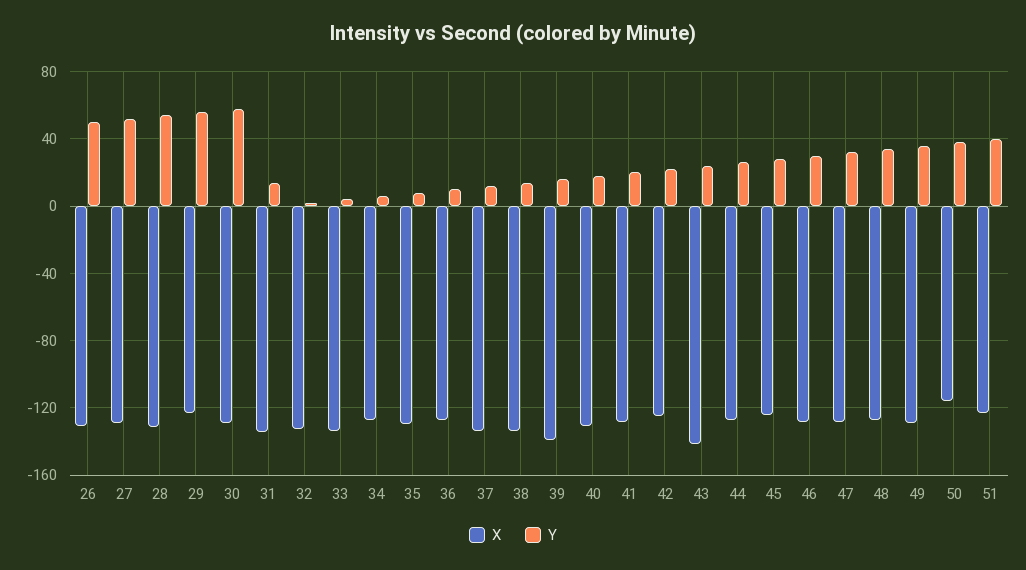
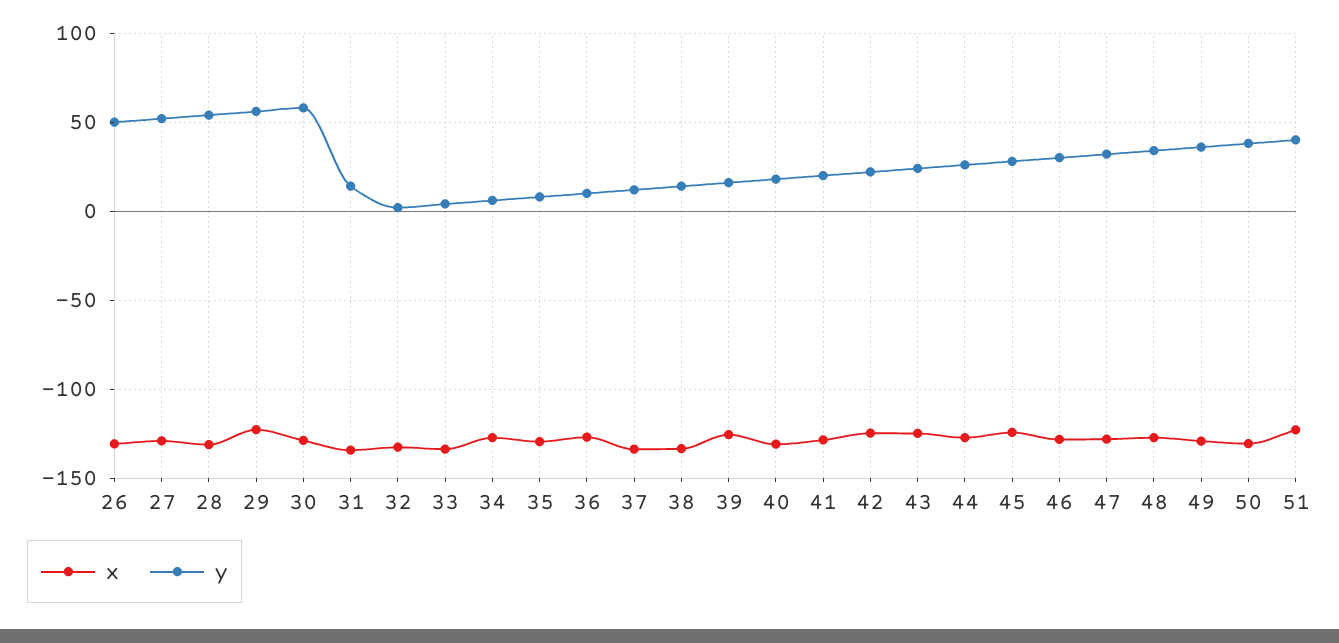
X, 39: -140 -> -125
X, 43: -140 -> -125
X, 50: -115 -> -130

